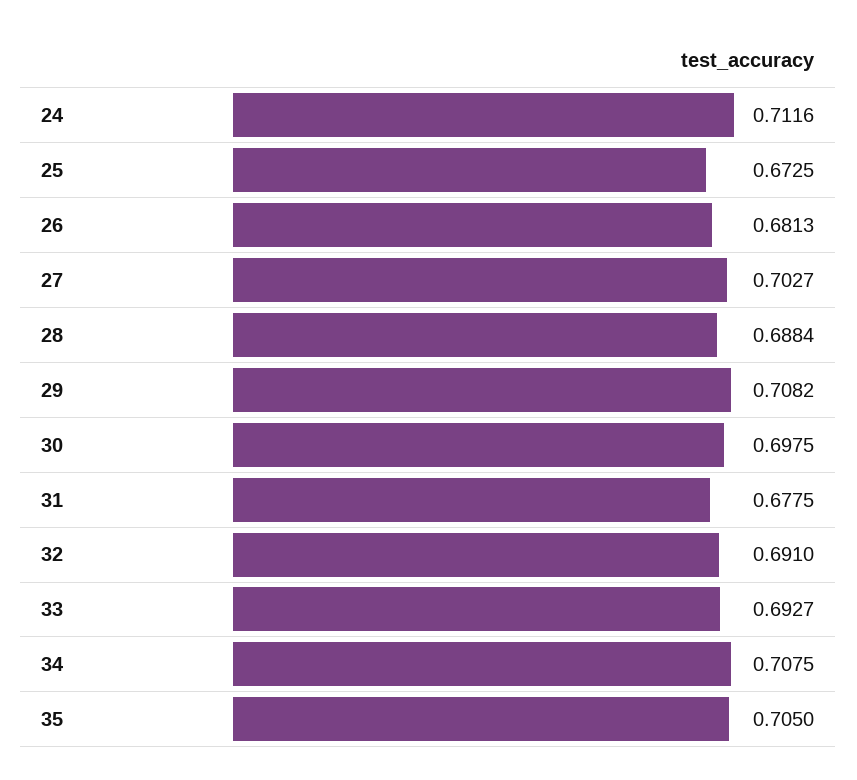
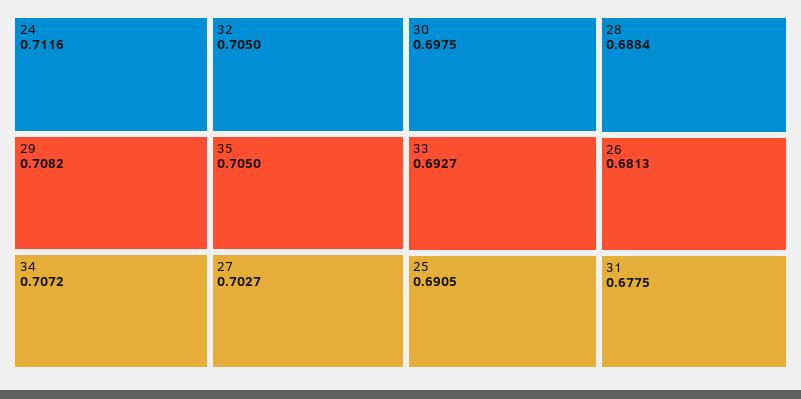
25: 0.6725 -> 0.6905
32: 0.691 -> 0.705
34: 0.7075 -> 0.7072

